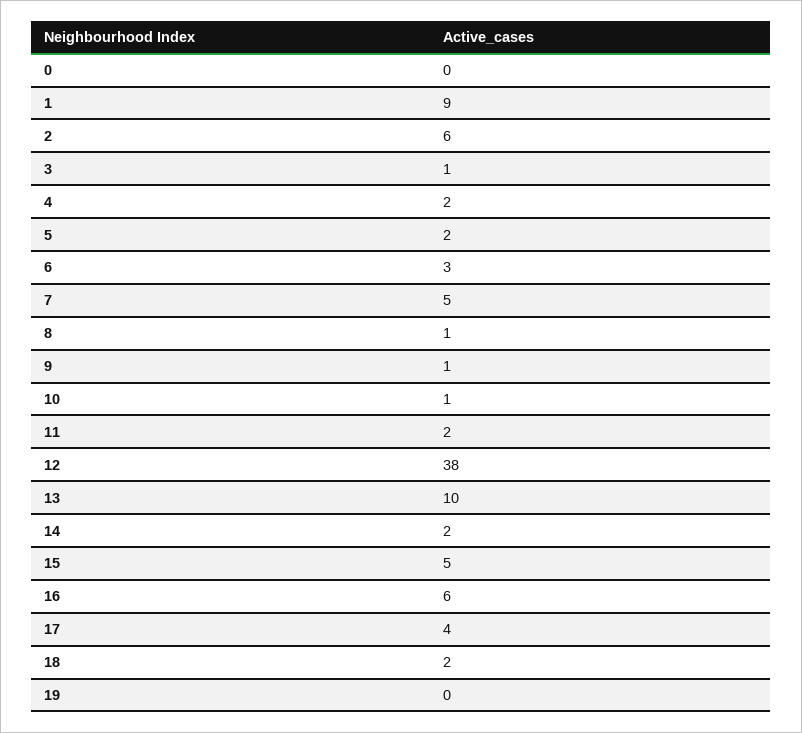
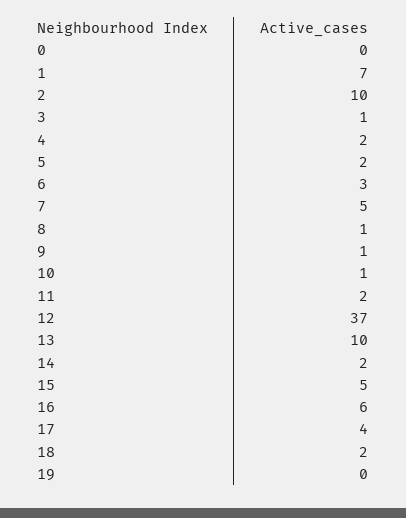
1: 9 -> 7
2: 6 -> 10
12: 38 -> 37

